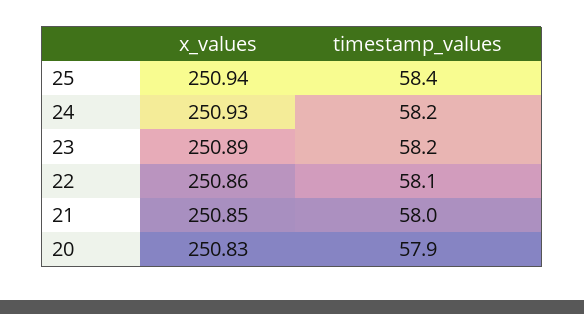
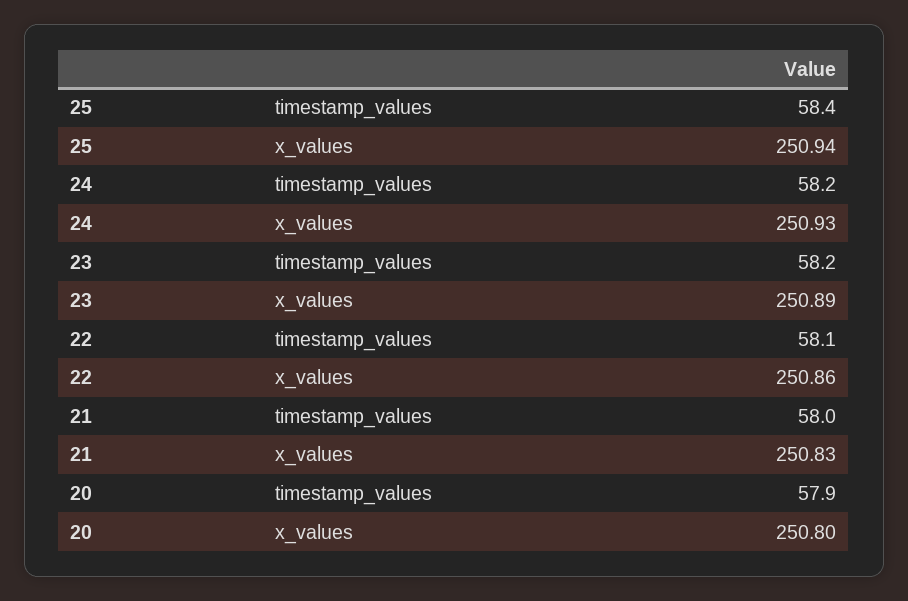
x_values, 21: 250.85 -> 250.83
x_values, 20: 250.83 -> 250.8

